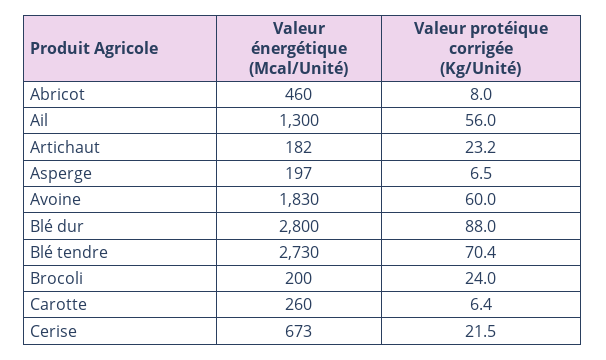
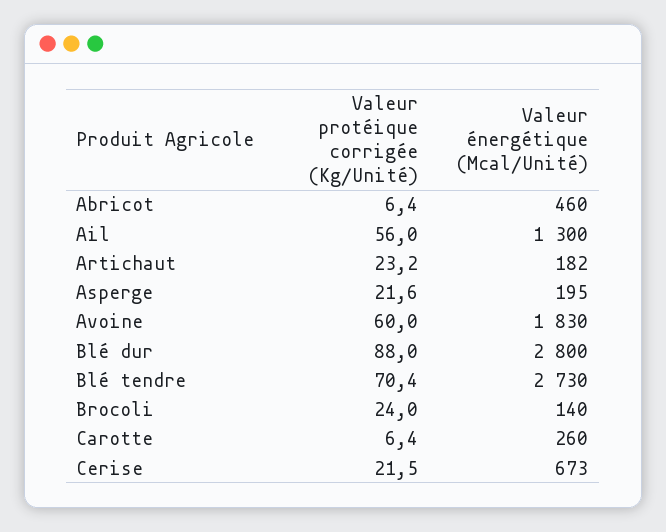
Valeur protéique corrigée (Kg/Unité), Abricot: 8 -> 6.4
Valeur énergétique (Mcal/Unité), Asperge: 197 -> 195
Valeur protéique corrigée (Kg/Unité), Asperge: 6.5 -> 21.6
Valeur énergétique (Mcal/Unité), Brocoli: 200 -> 140

